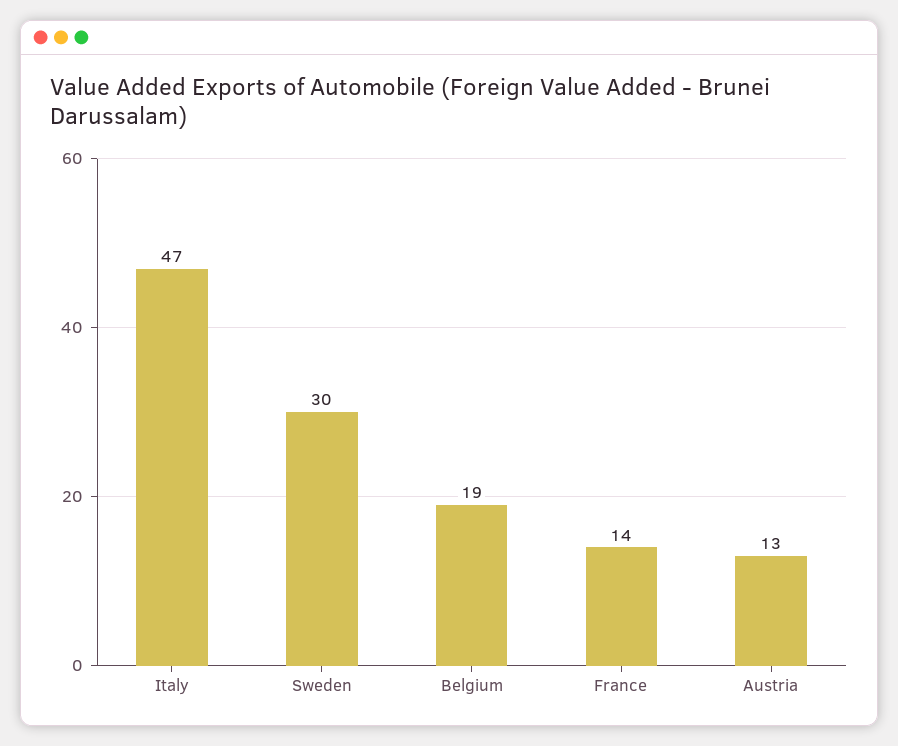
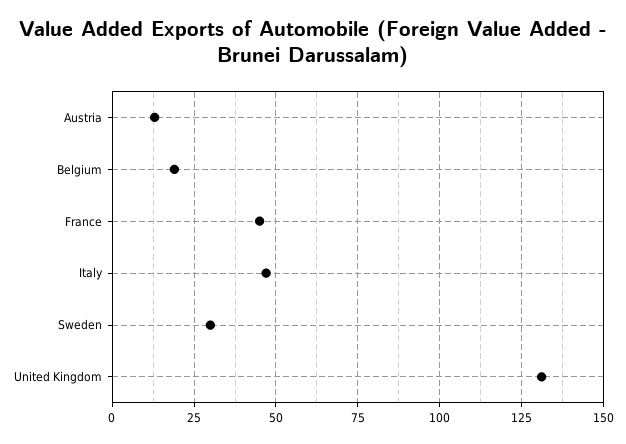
France: 14 -> 45
United Kingdom: none -> 130

